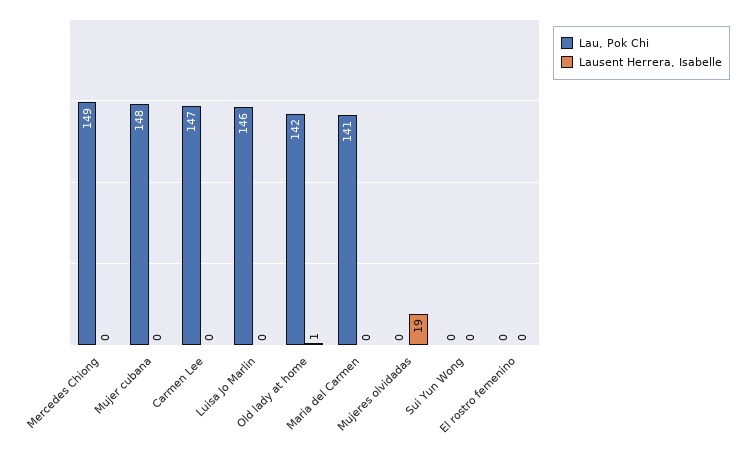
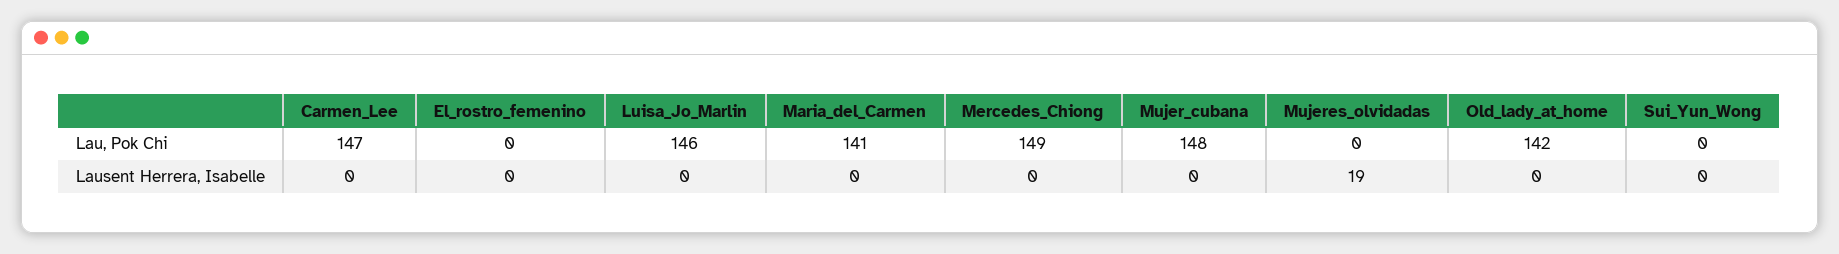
Lausent Herrera, Isabelle, Old lady at home: 1 -> 0

